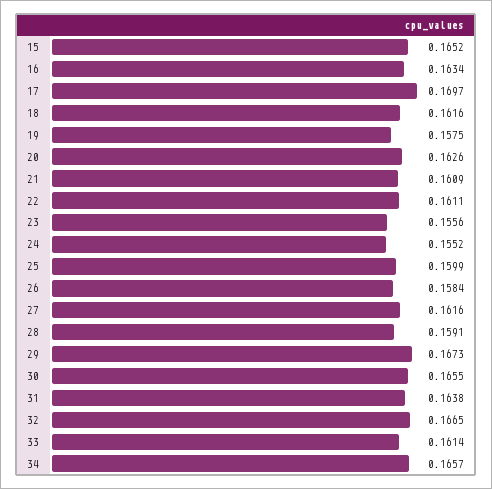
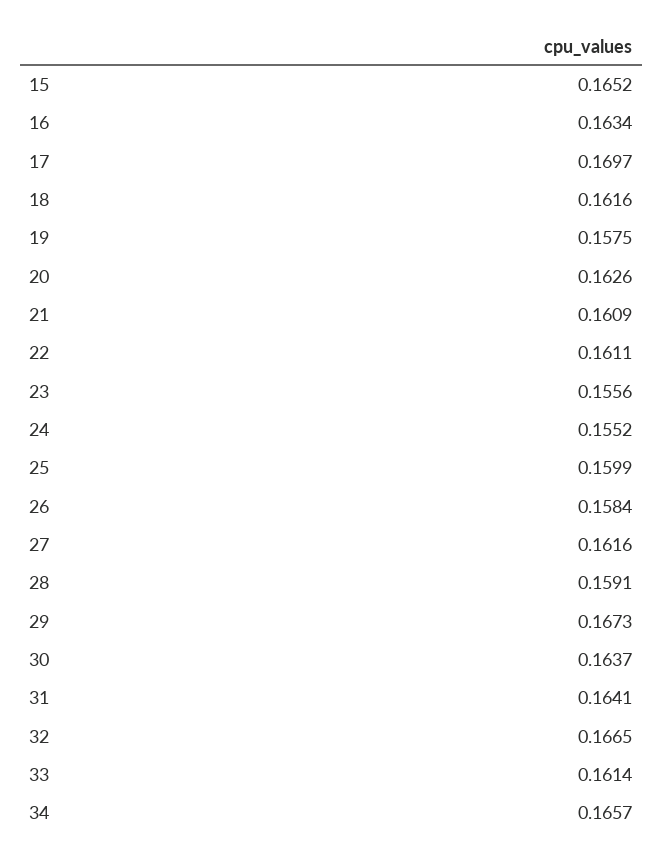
30: 0.1655 -> 0.1637
31: 0.1638 -> 0.1641

